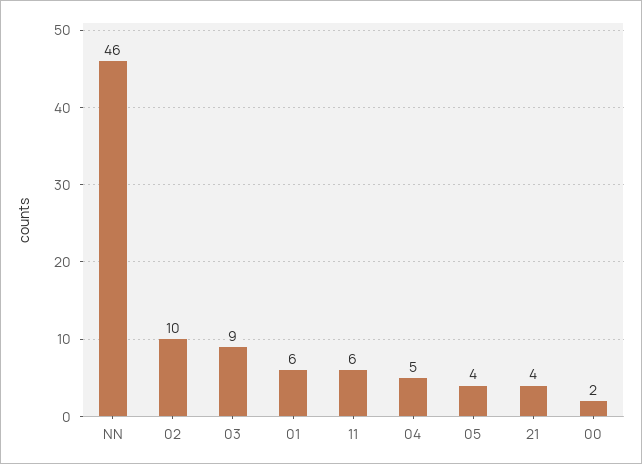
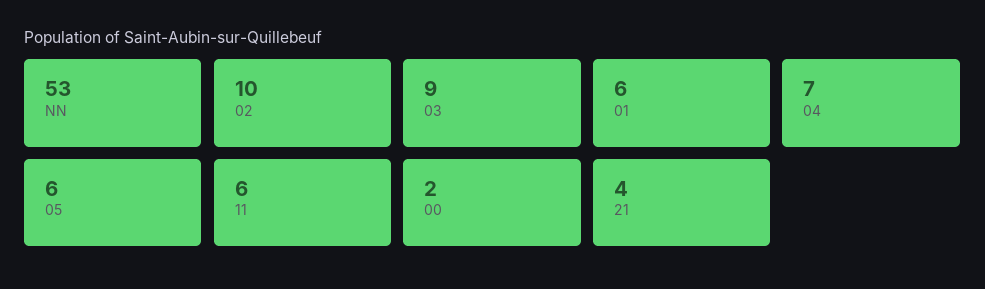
NN: 46 -> 53
04: 5 -> 7
05: 4 -> 6

